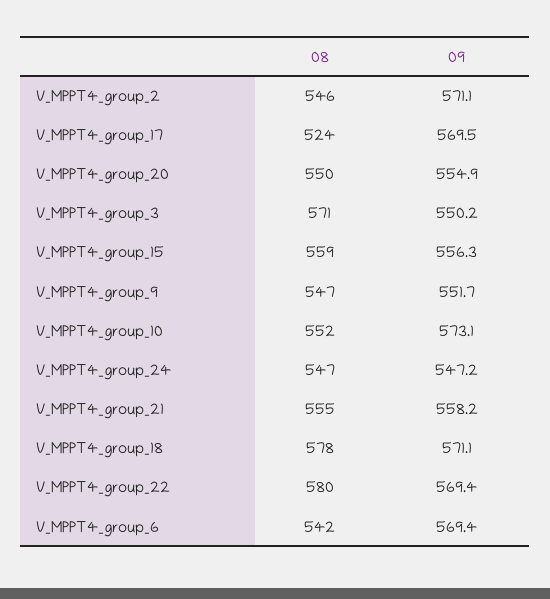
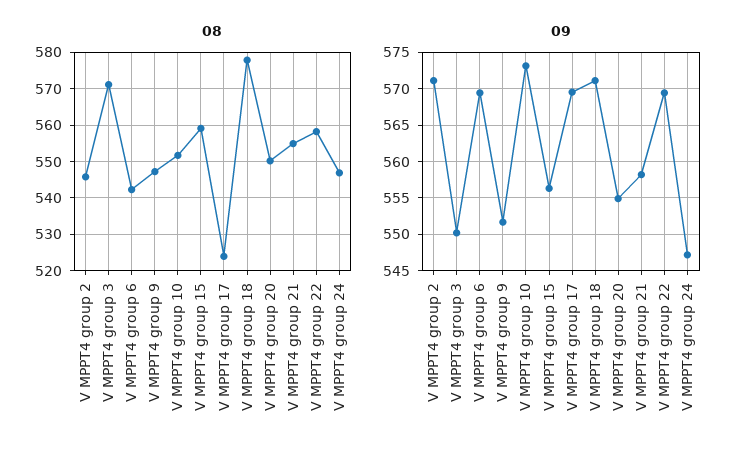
08, V_MPPT4_group_22: 580 -> 558

